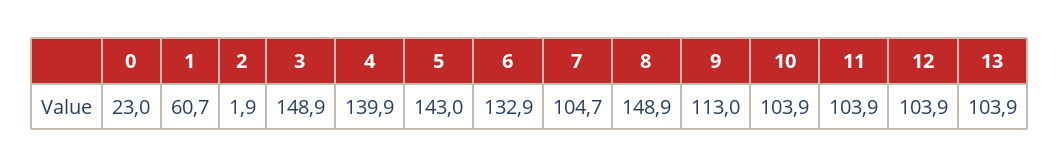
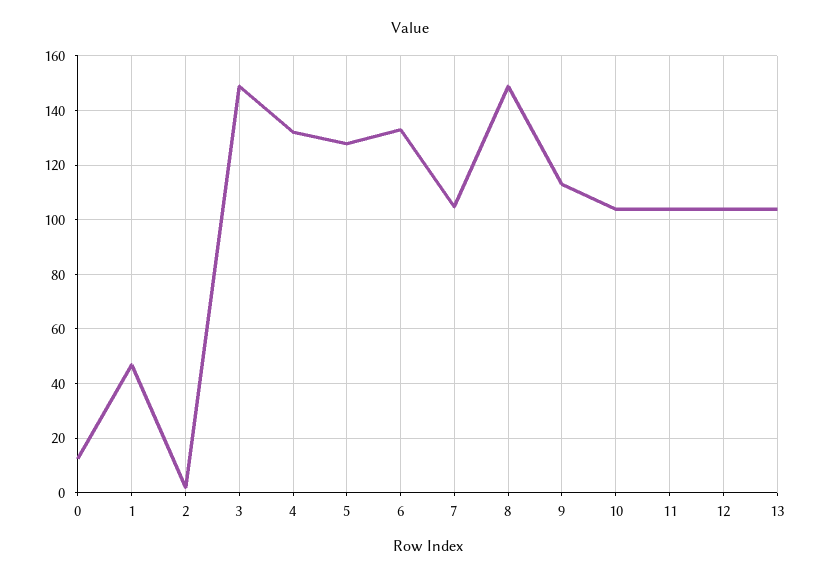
0: 23 -> 12.5
1: 60.7 -> 47.5
4: 139.9 -> 132.5
5: 143 -> 127.5

